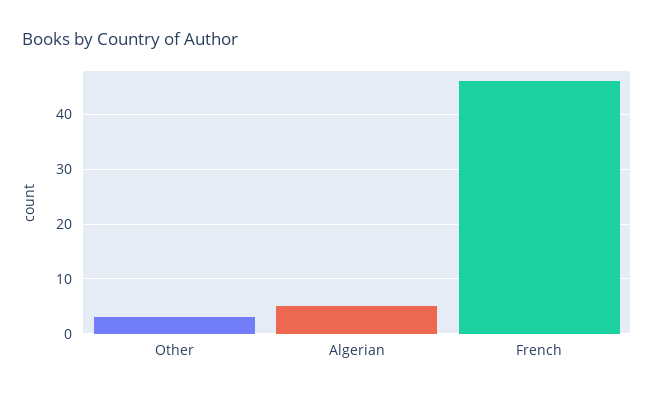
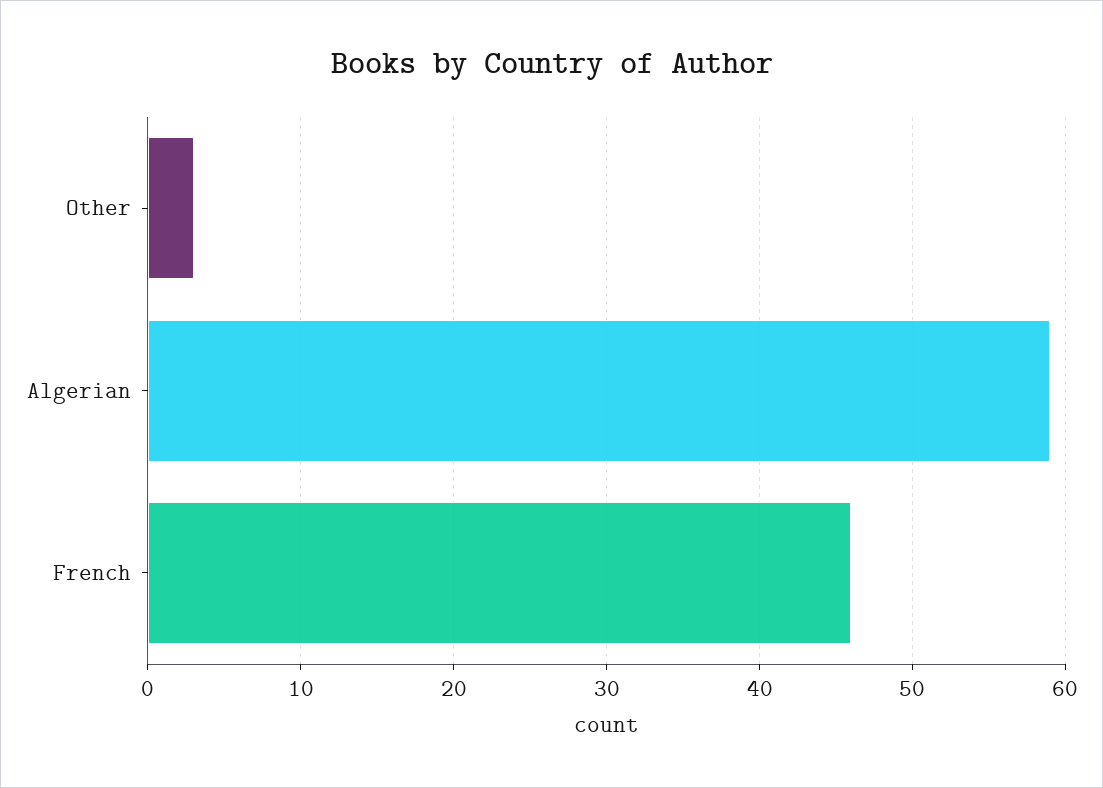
Algerian: 5 -> 59

